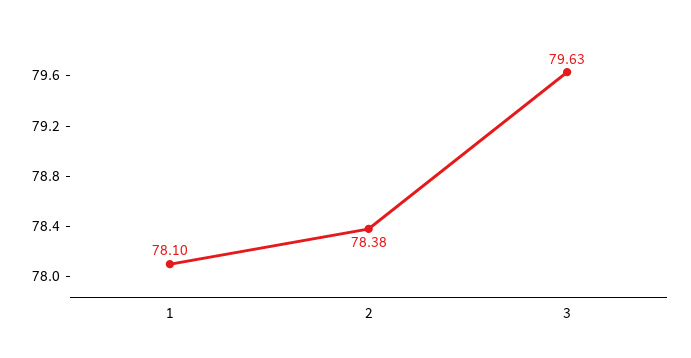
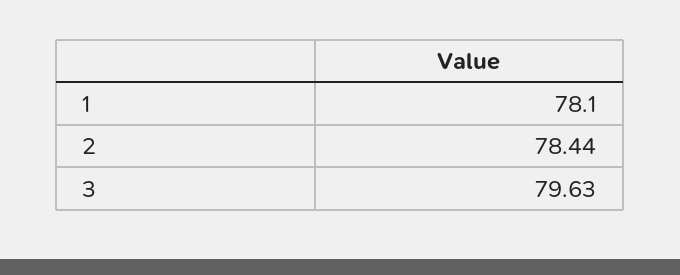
2: 78.38 -> 78.44

